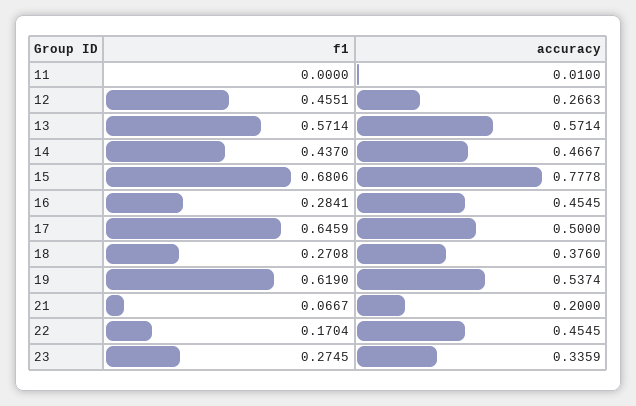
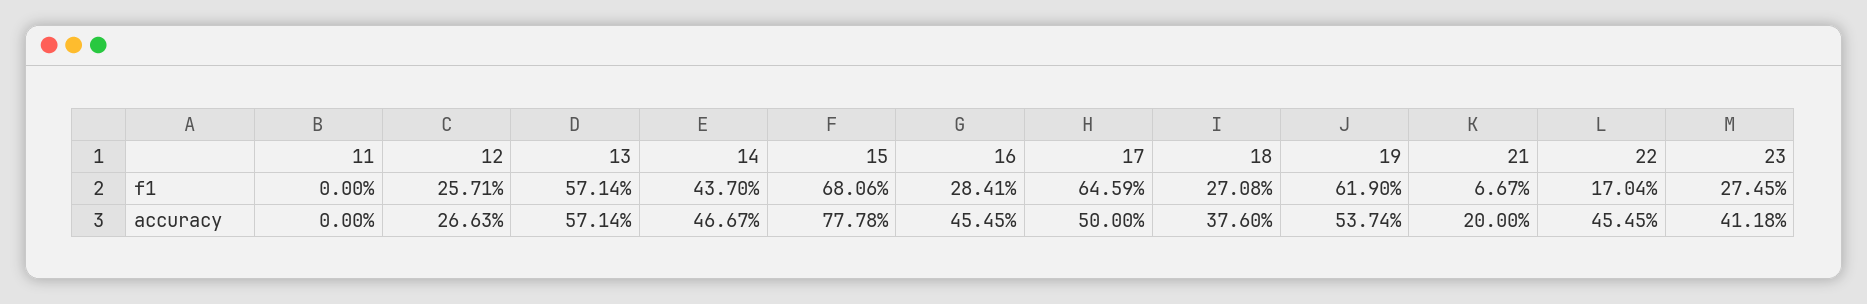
accuracy, 11: 0.01 -> 0
f1, 12: 0.4551 -> 0.2571
accuracy, 23: 0.3359 -> 0.4118

